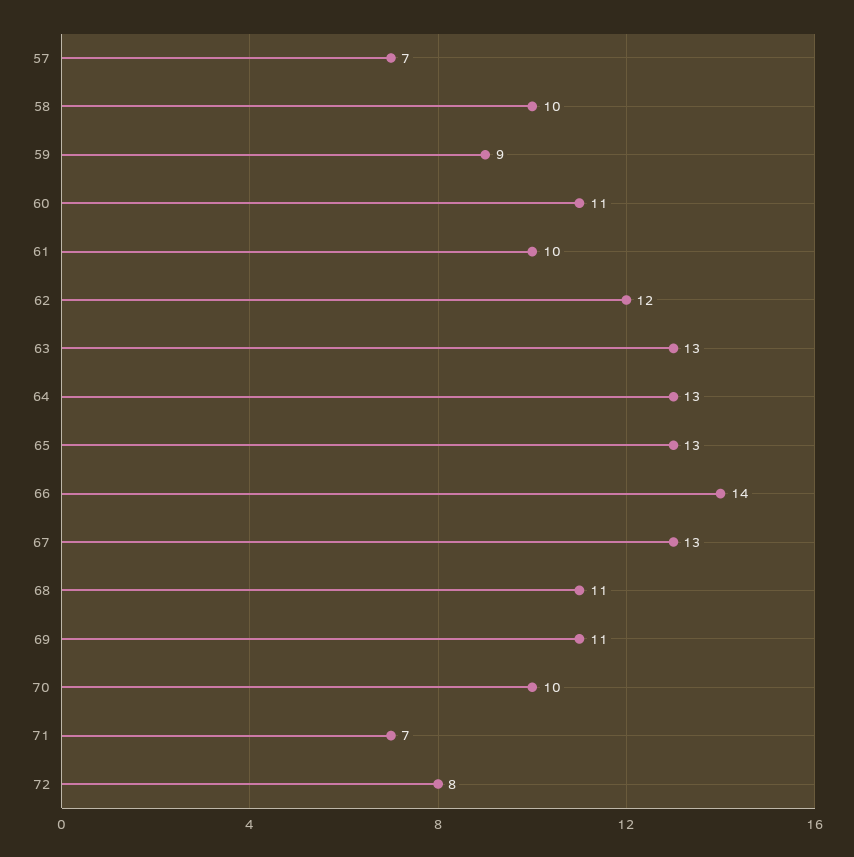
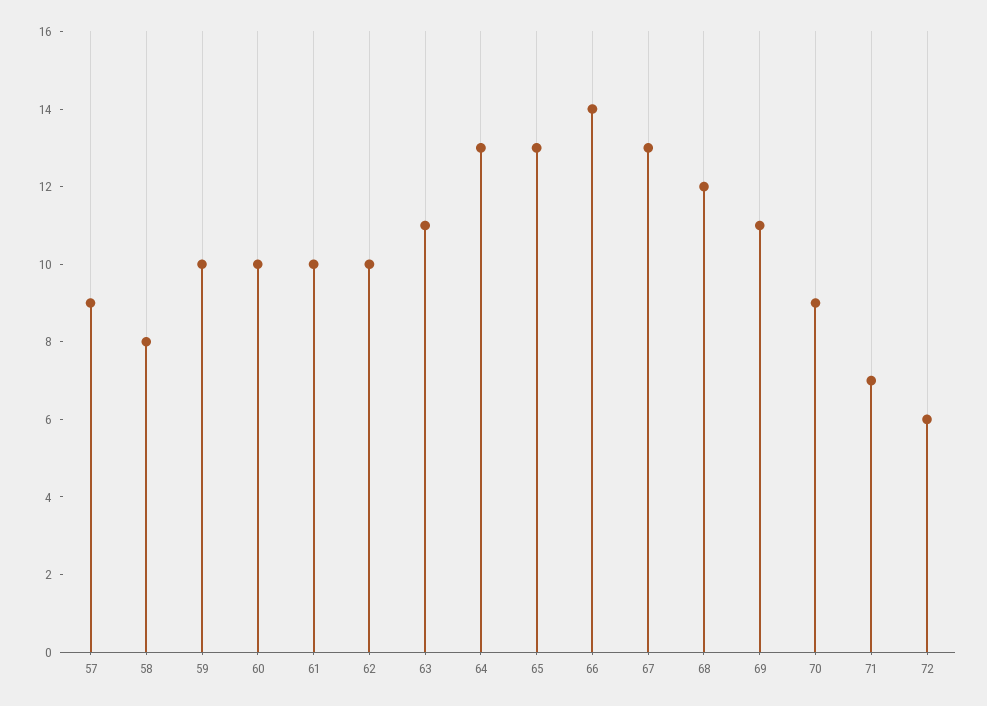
57: 7 -> 9
58: 10 -> 8
59: 9 -> 10
60: 11 -> 10
62: 12 -> 10
63: 13 -> 11
68: 11 -> 12
70: 10 -> 9
72: 8 -> 6

